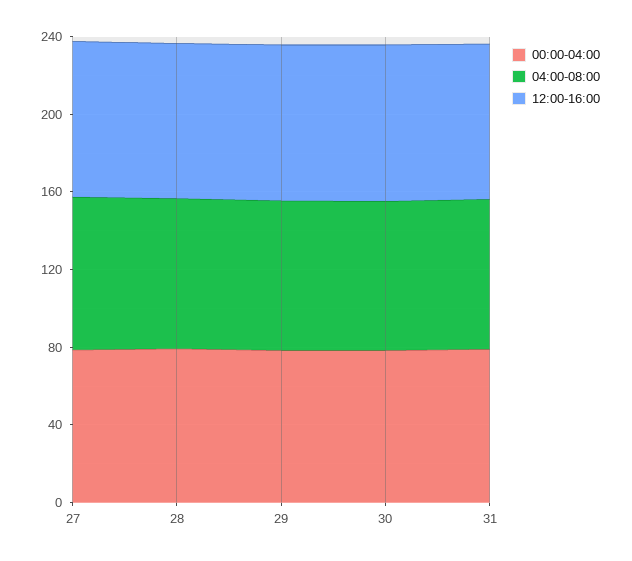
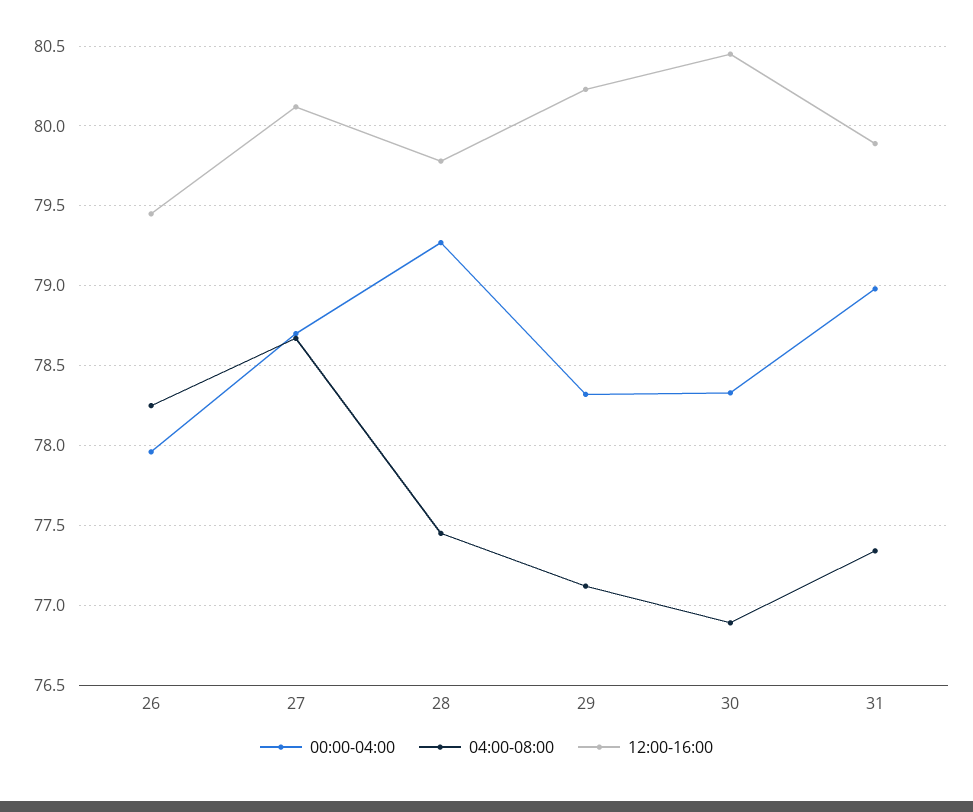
00:00-04:00, 26: none -> 77.95
04:00-08:00, 26: none -> 78.25
12:00-16:00, 26: none -> 79.45

